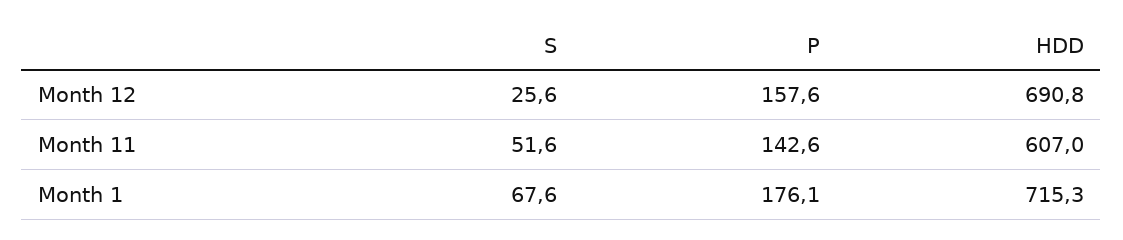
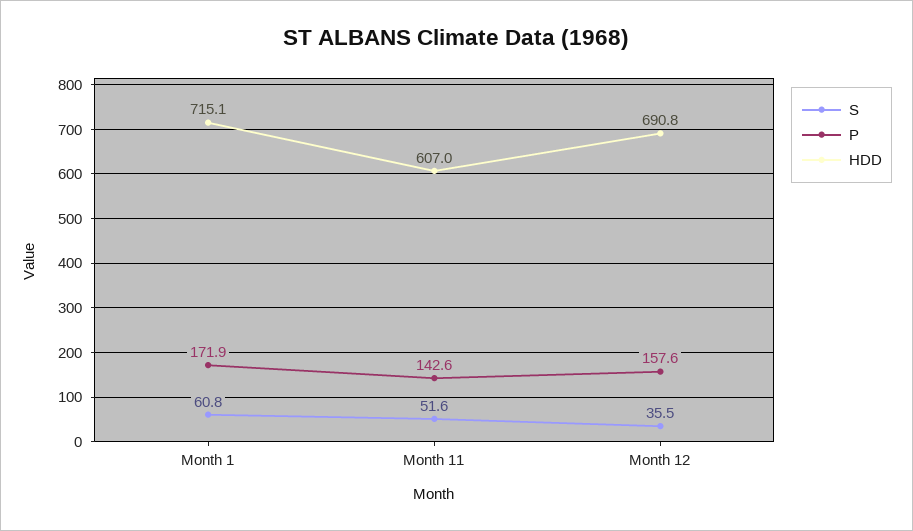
S, Month 12: 25.6 -> 35.5
S, Month 1: 67.6 -> 60.8
P, Month 1: 176.1 -> 171.9
HDD, Month 1: 715.3 -> 715.1

